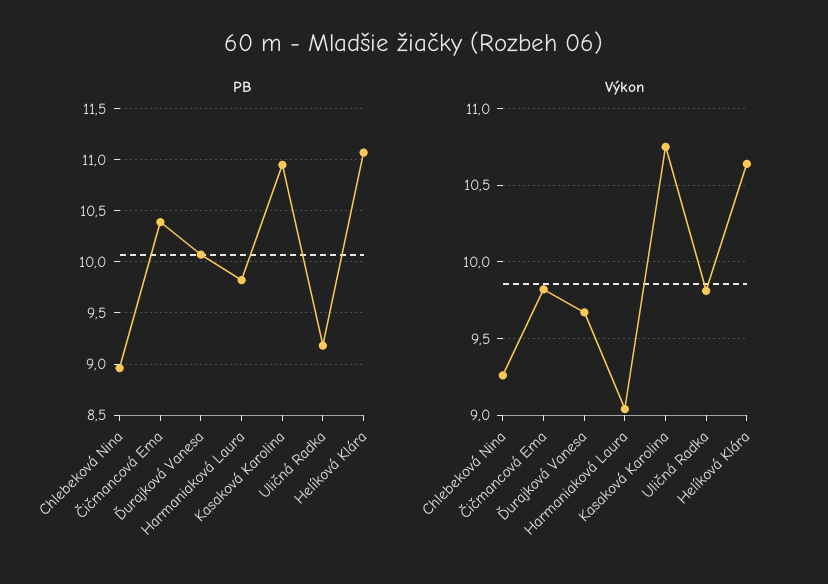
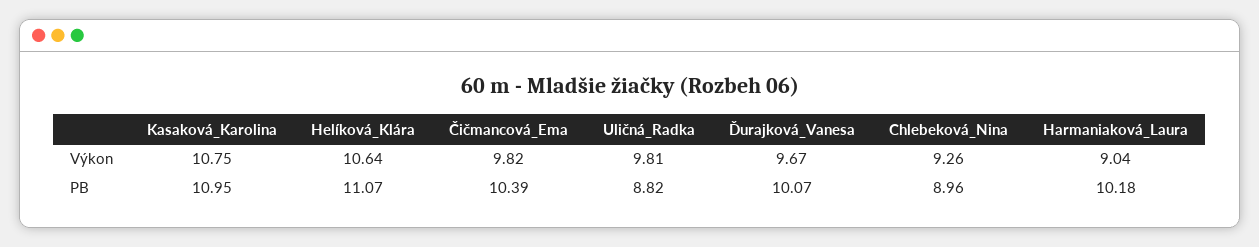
PB, Harmaniaková Laura: 9.8 -> 10.18
PB, Uličná Radka: 9.2 -> 8.82

